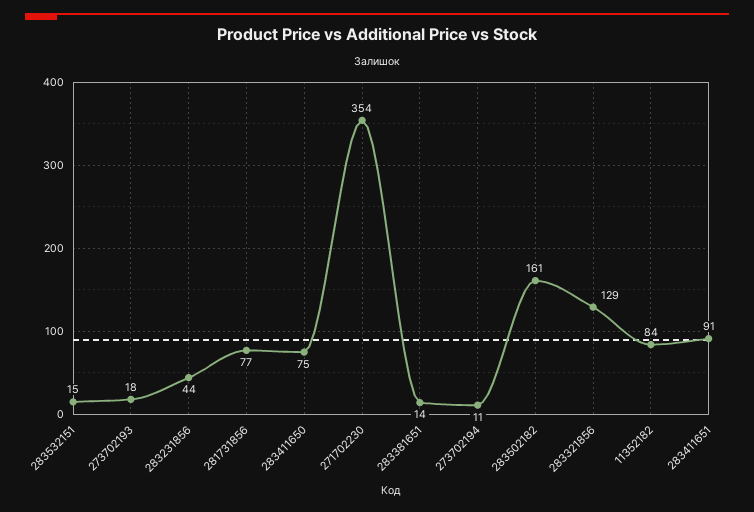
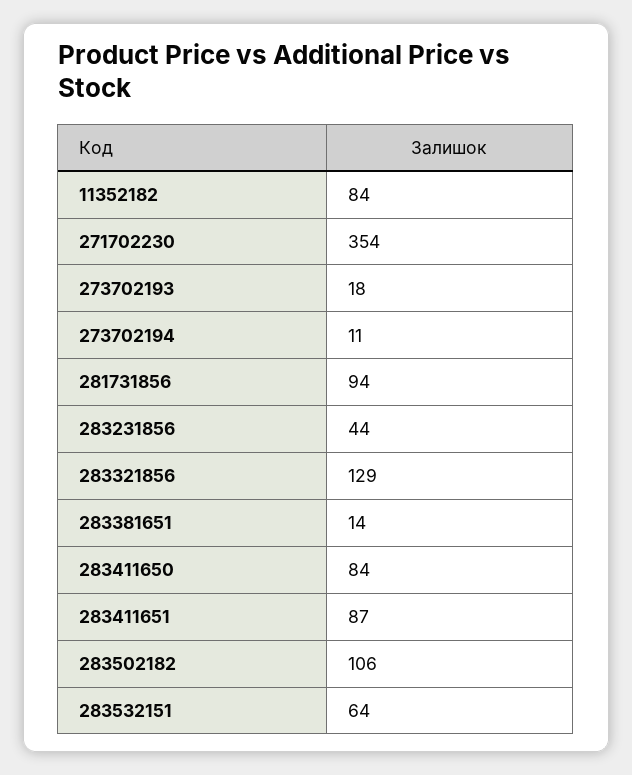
283532151: 15 -> 64
281731856: 77 -> 94
283411650: 75 -> 84
283502182: 161 -> 106
283411651: 91 -> 87

